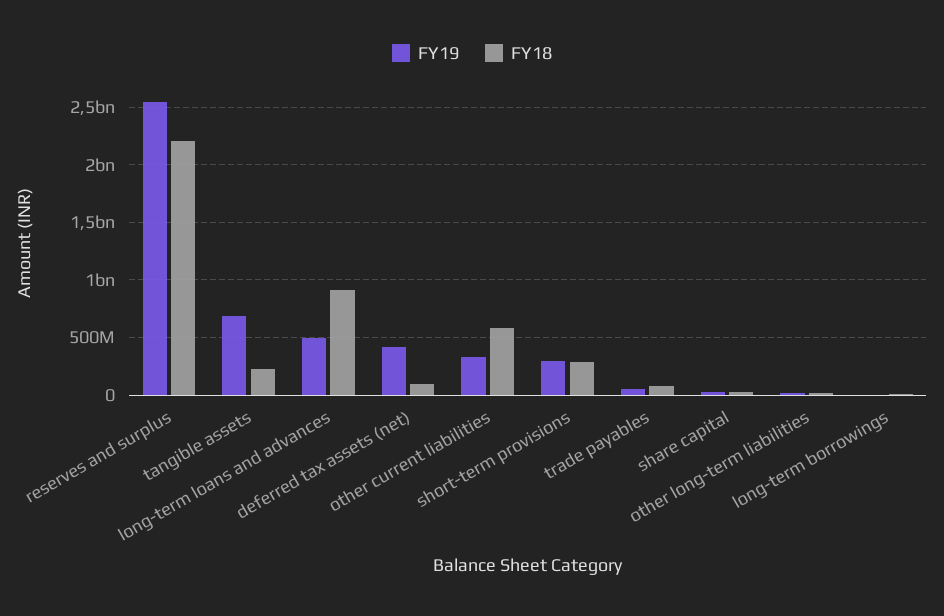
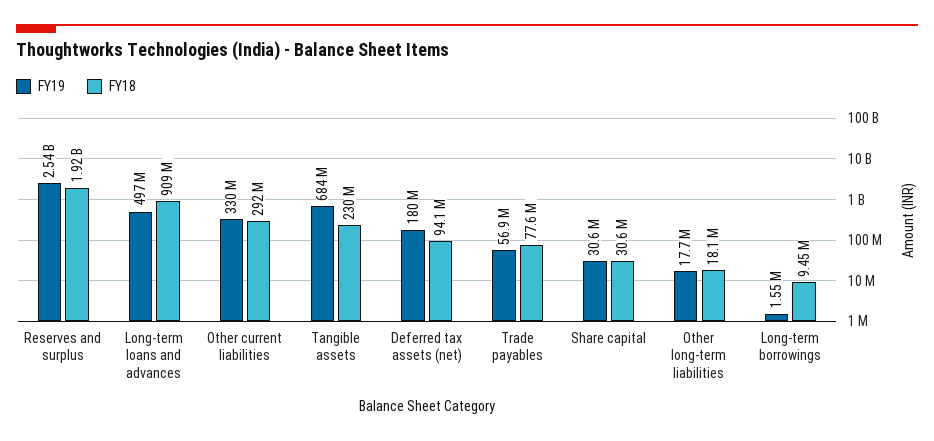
FY18, reserves and surplus: 2200000000 -> 1920000000
FY19, deferred tax assets (net): 400000000 -> 180000000
FY18, other current liabilities: 600000000 -> 292000000
FY19, short-term provisions: 300000000 -> none
FY18, short-term provisions: 300000000 -> none

